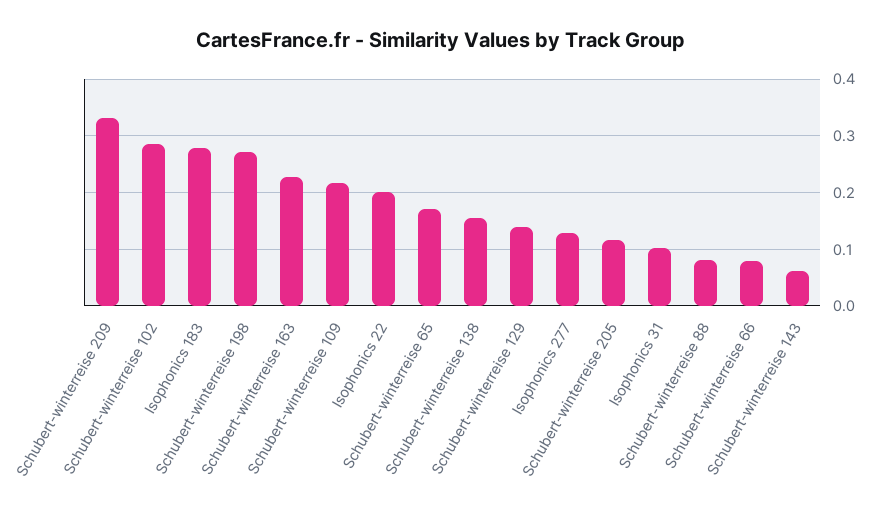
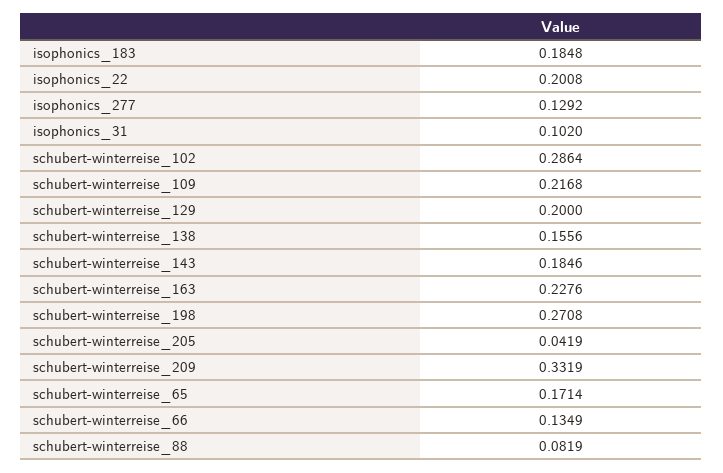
Isophonics 183: 0.28 -> 0.1848
Schubert-winterreise 129: 0.14 -> 0.2
Schubert-winterreise 205: 0.12 -> 0.0419
Schubert-winterreise 66: 0.08 -> 0.1349
Schubert-winterreise 143: 0.06 -> 0.1846

